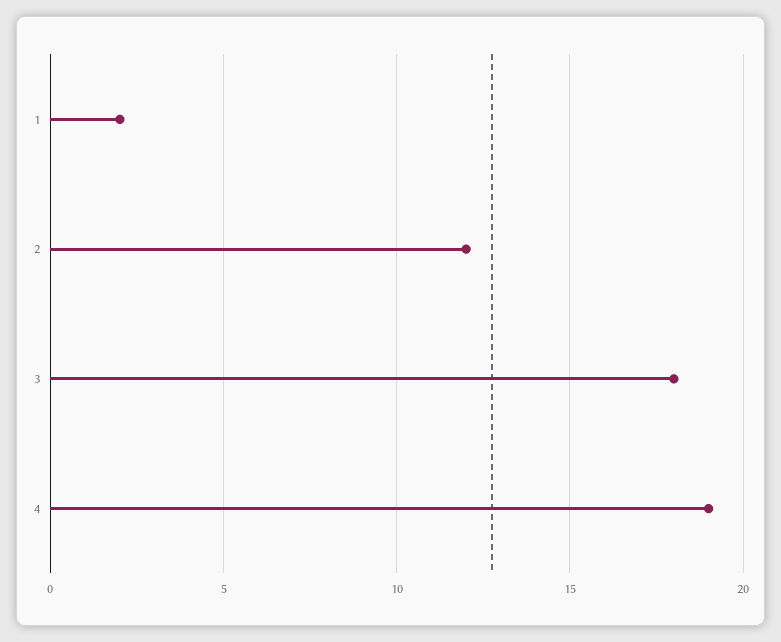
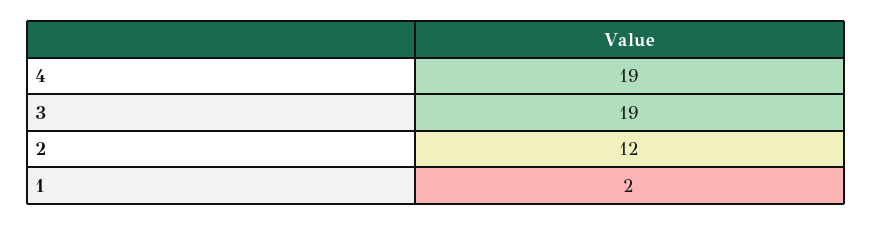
3: 18 -> 19

